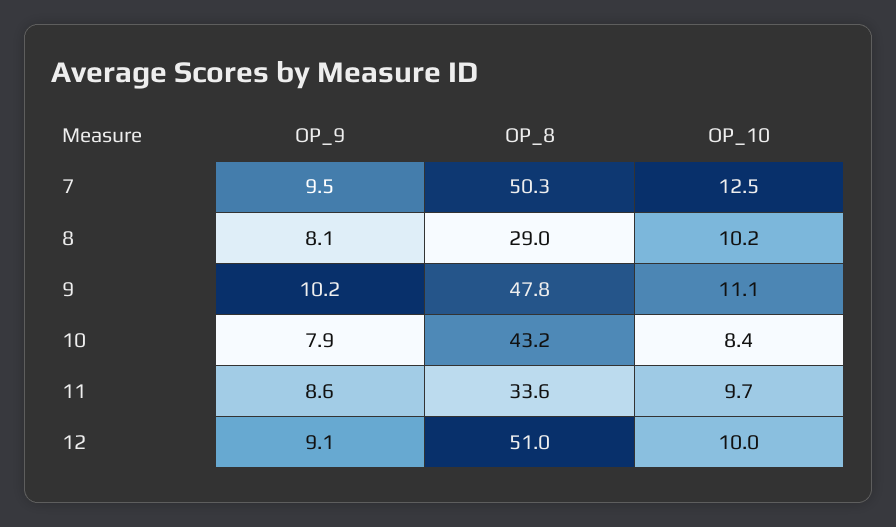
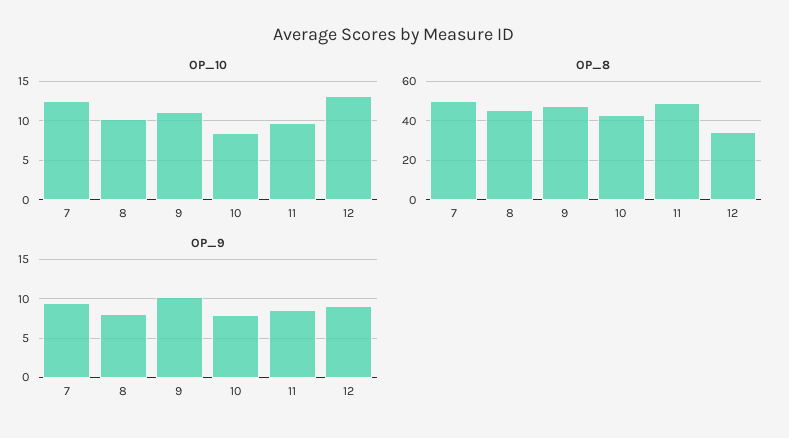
OP_8, 8: 29 -> 45
OP_8, 11: 33.6 -> 50
OP_8, 12: 51 -> 35
OP_10, 12: 10 -> 13

